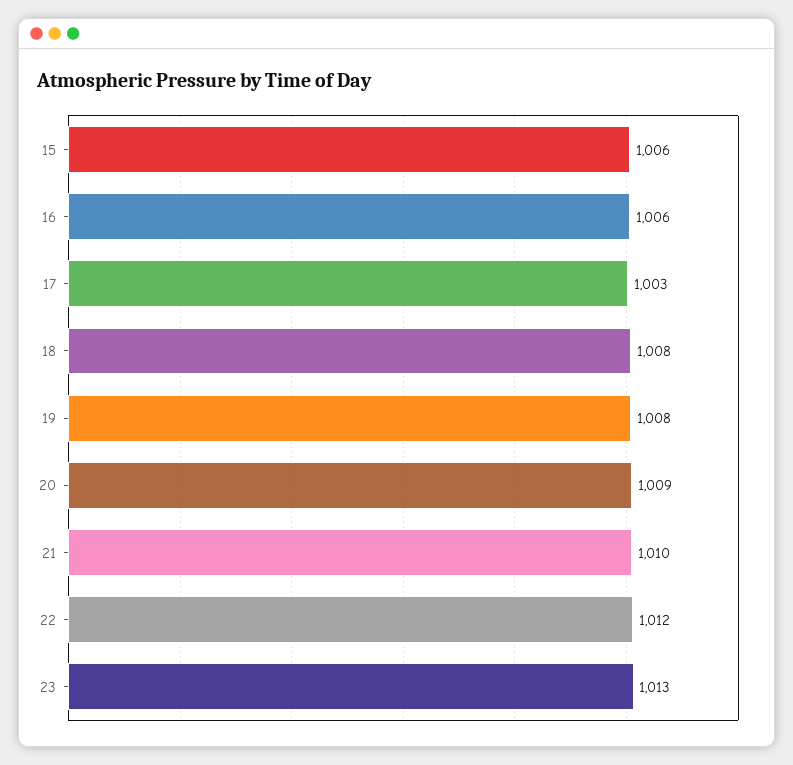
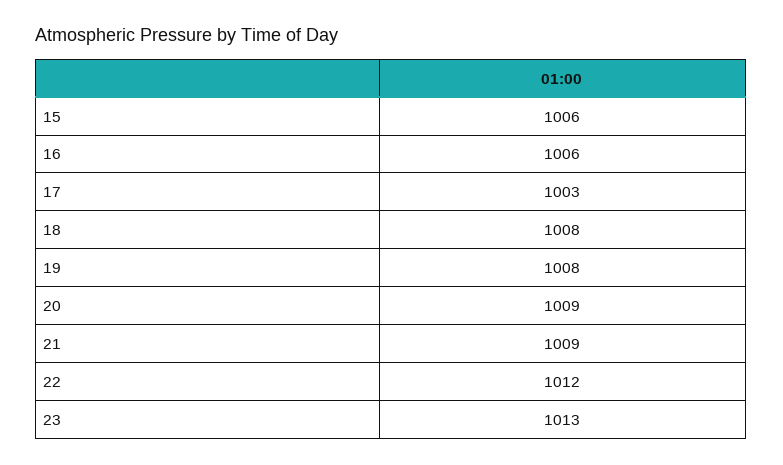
21: 1010 -> 1009

